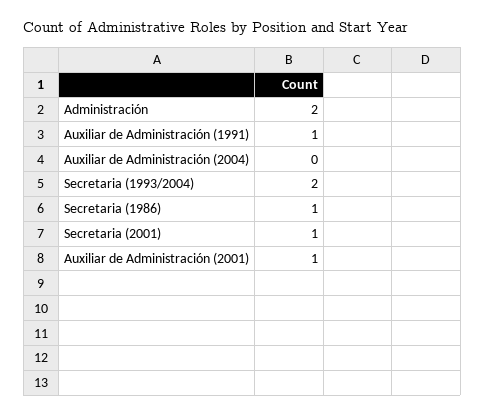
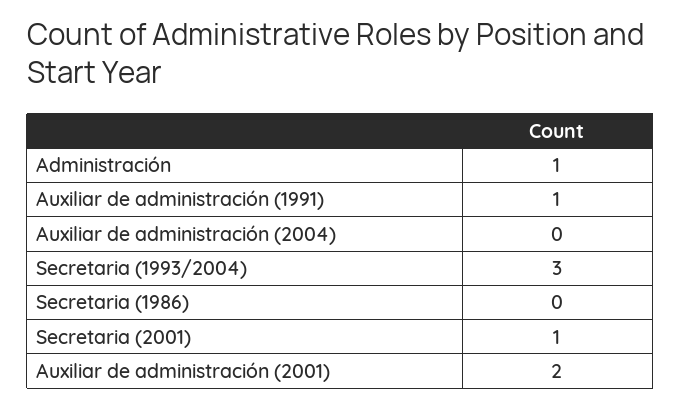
Administración: 2 -> 1
Secretaria (1993/2004): 2 -> 3
Secretaria (1986): 1 -> 0
Auxiliar de Administración (2001): 1 -> 2

